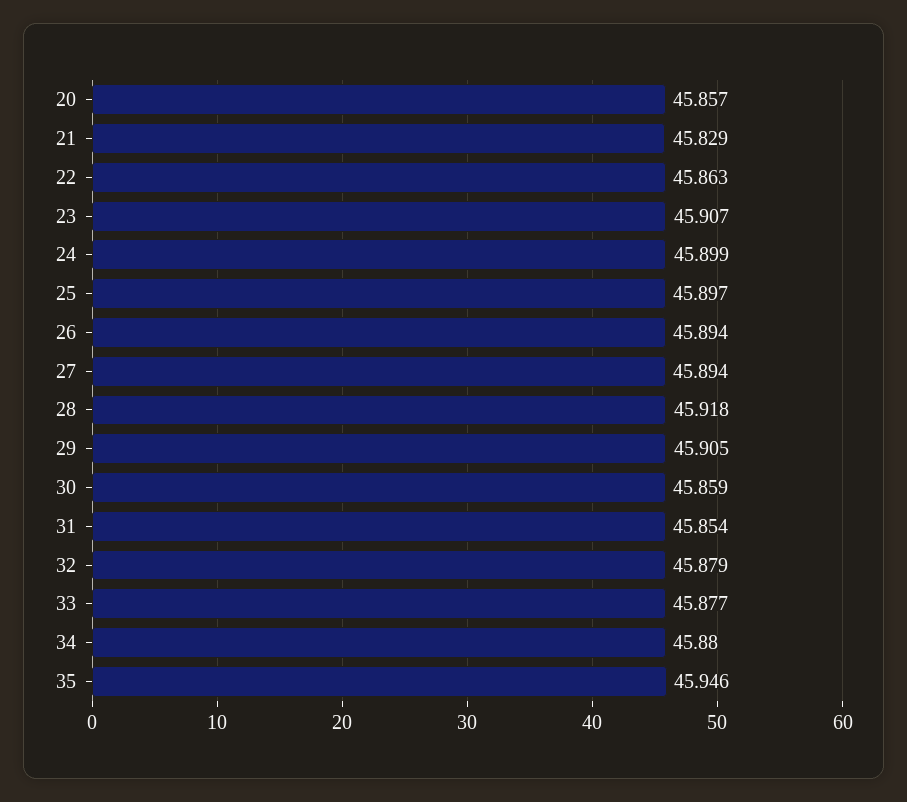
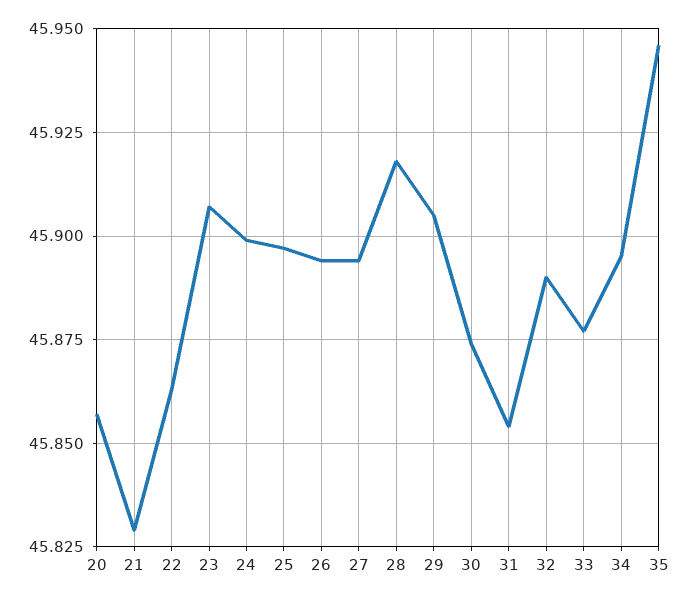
30: 45.859 -> 45.875
32: 45.879 -> 45.89
34: 45.88 -> 45.895

